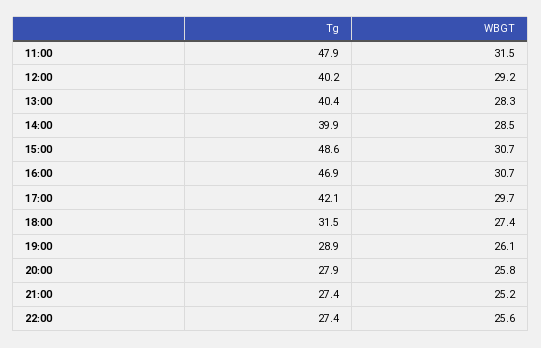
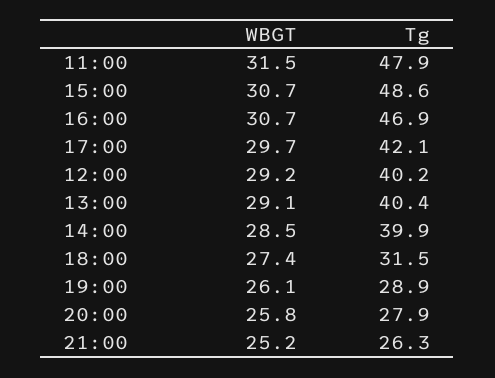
WBGT, 13:00: 28.3 -> 29.1
Tg, 21:00: 27.4 -> 26.3
Tg, 22:00: 27.4 -> none
WBGT, 22:00: 25.6 -> none

